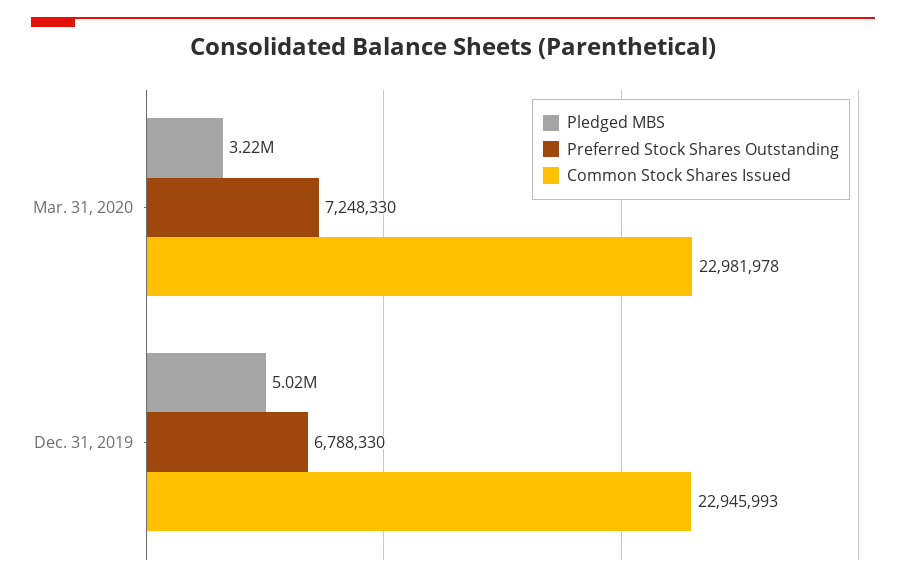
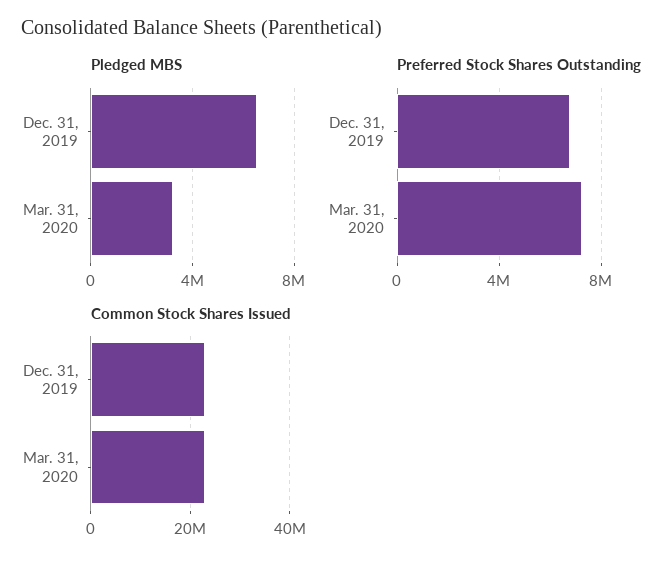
Pledged MBS, Dec. 31, 2019: 5020000 -> 6500000

